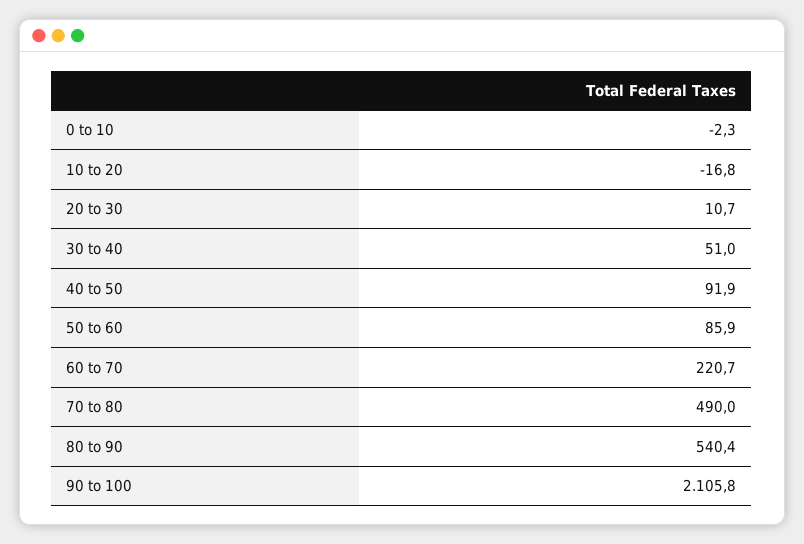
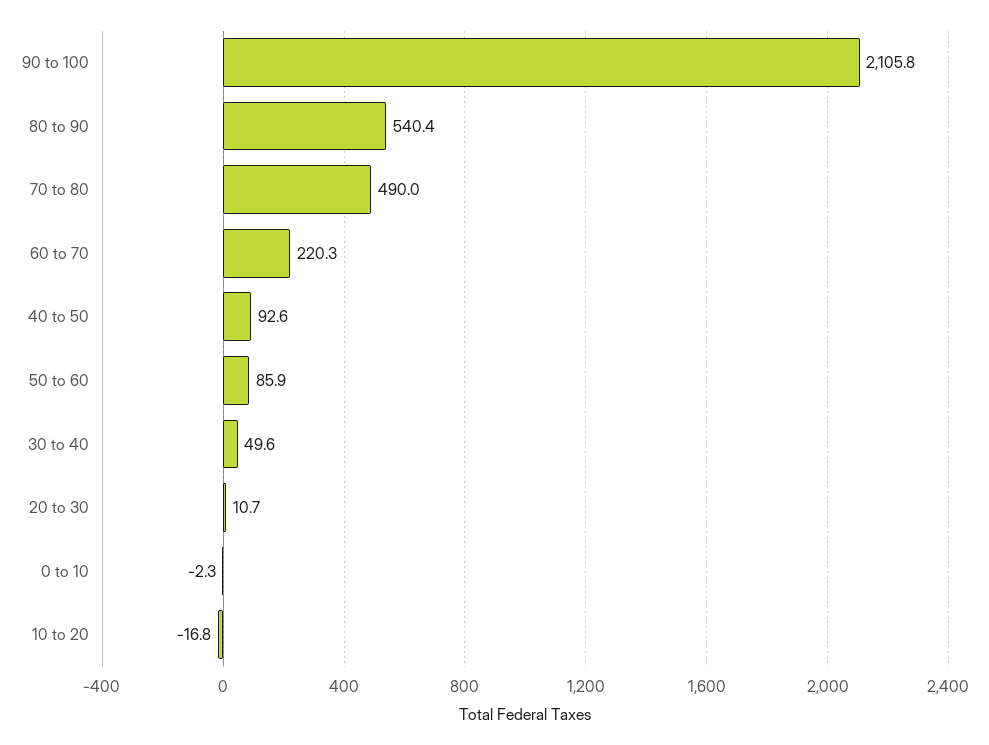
30 to 40: 51 -> 49.6
40 to 50: 91.9 -> 92.6
60 to 70: 220.7 -> 220.3

